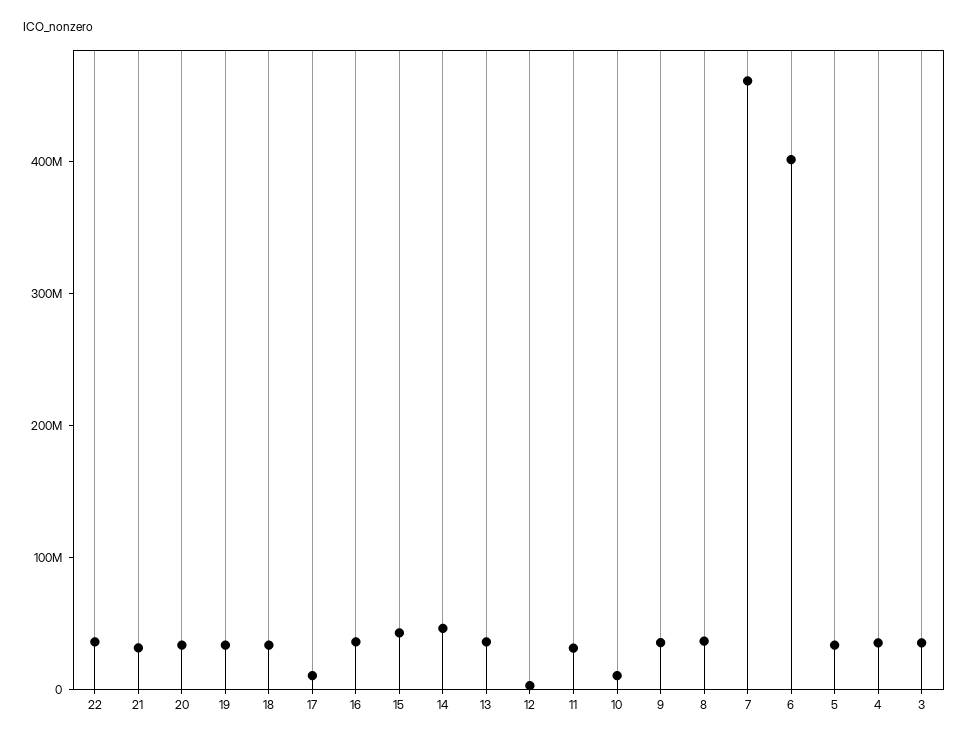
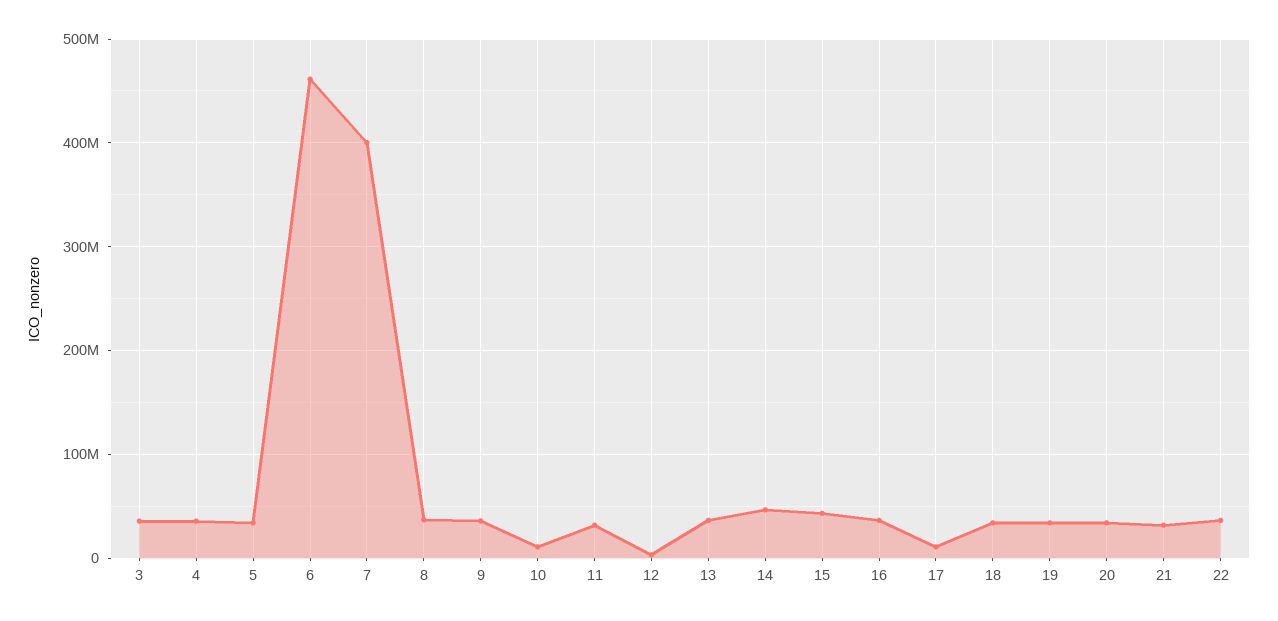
7: 460000000 -> 400000000
6: 400000000 -> 460000000

